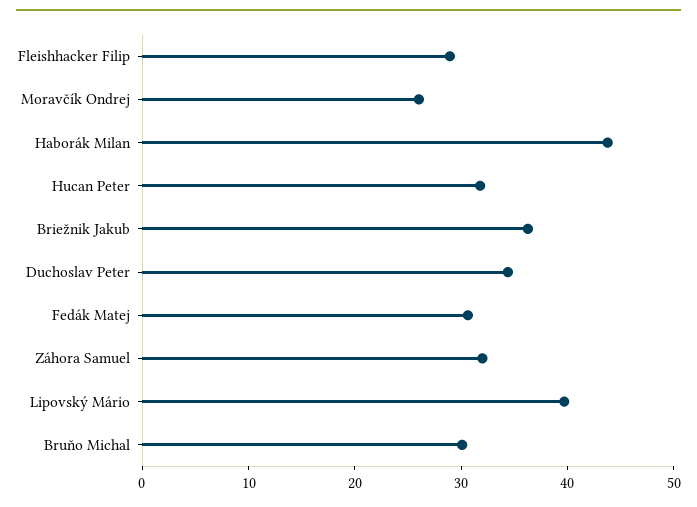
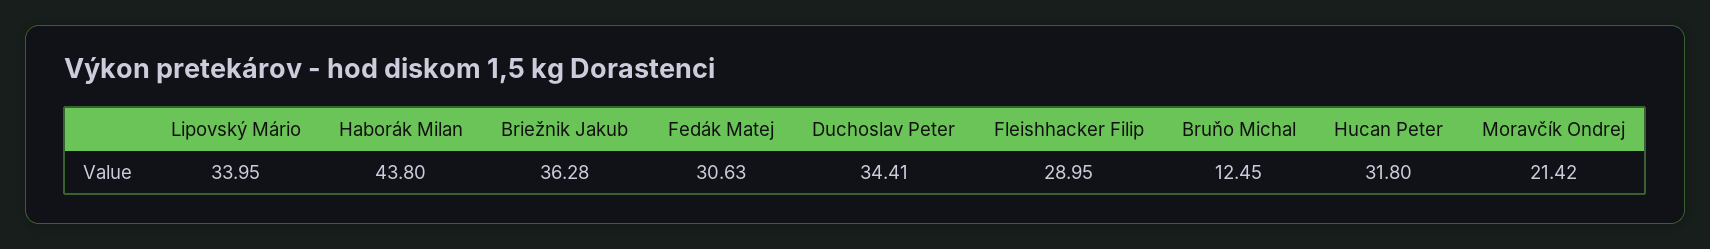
Moravčík Ondrej: 26 -> 21.42
Záhora Samuel: 32 -> none
Lipovský Mário: 40 -> 33.95
Bruňo Michal: 30 -> 12.45

